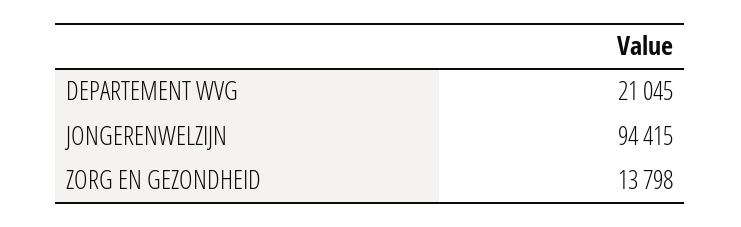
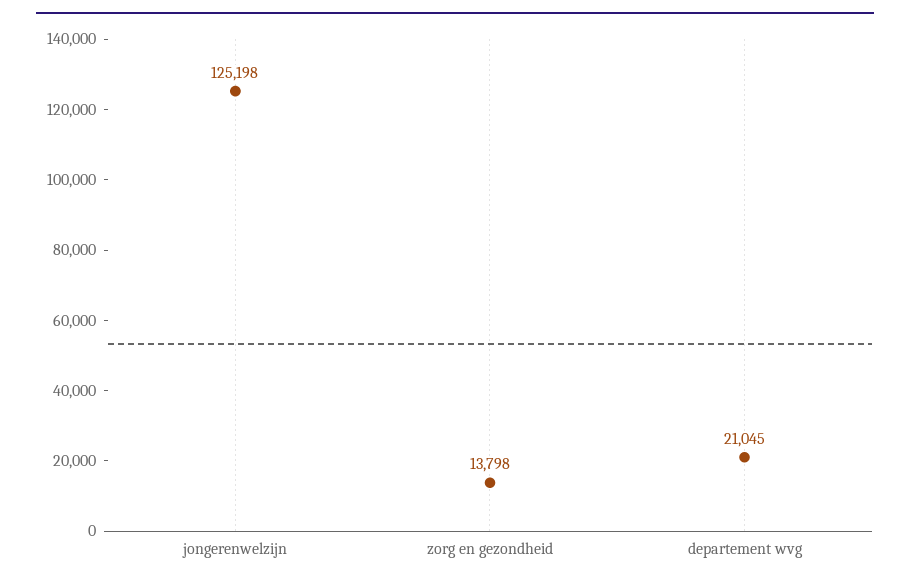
JONGERENWELZIJN: 94415 -> 125198

